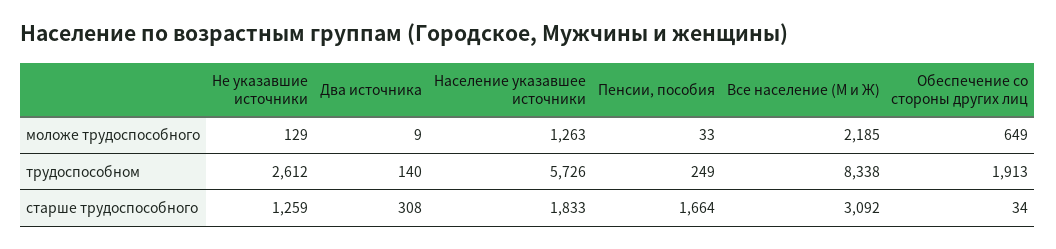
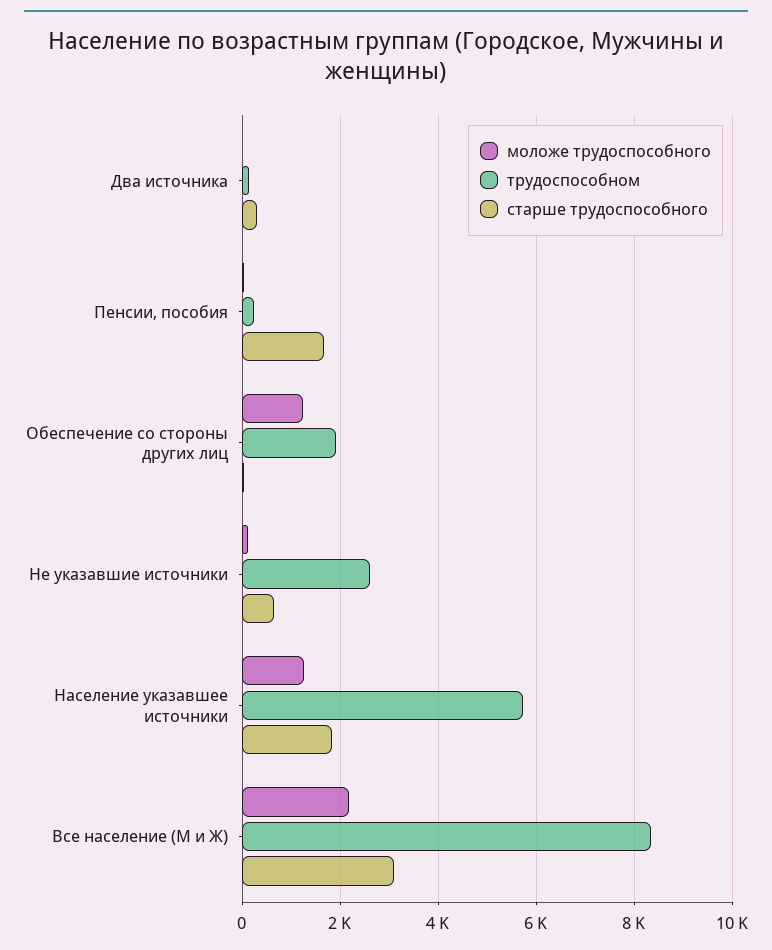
моложе трудоспособного, Обеспечение со стороны других лиц: 649 -> 1200
старше трудоспособного, Не указавшие источники: 1259 -> 600

